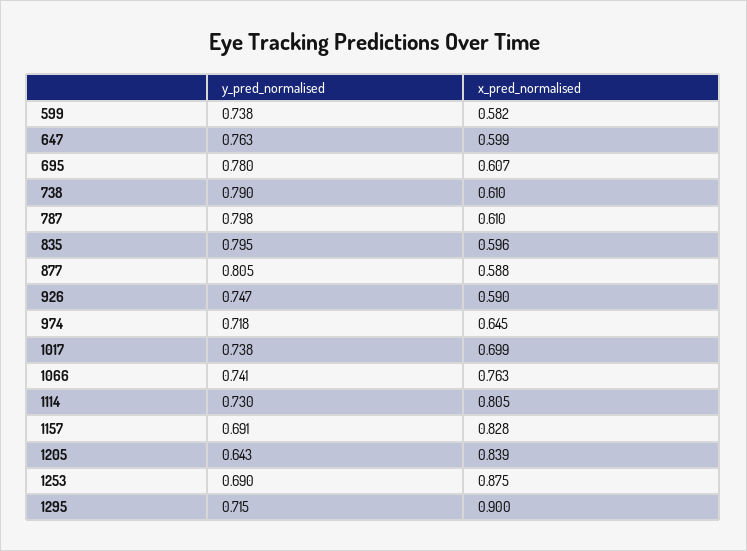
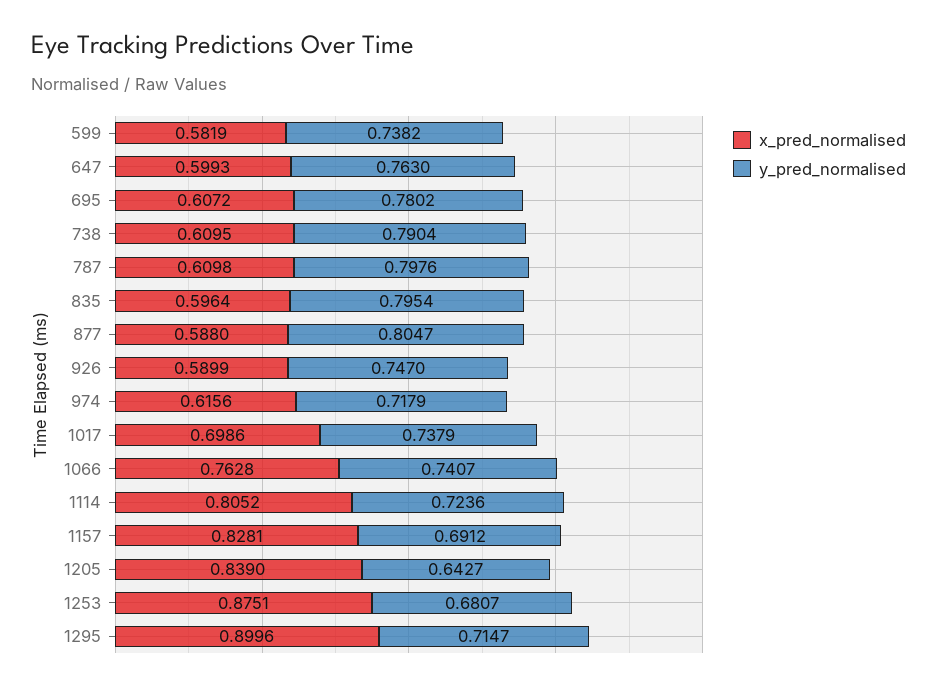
x_pred_normalised, 974: 0.645 -> 0.6156
y_pred_normalised, 1114: 0.73 -> 0.7236
y_pred_normalised, 1253: 0.69 -> 0.6807

